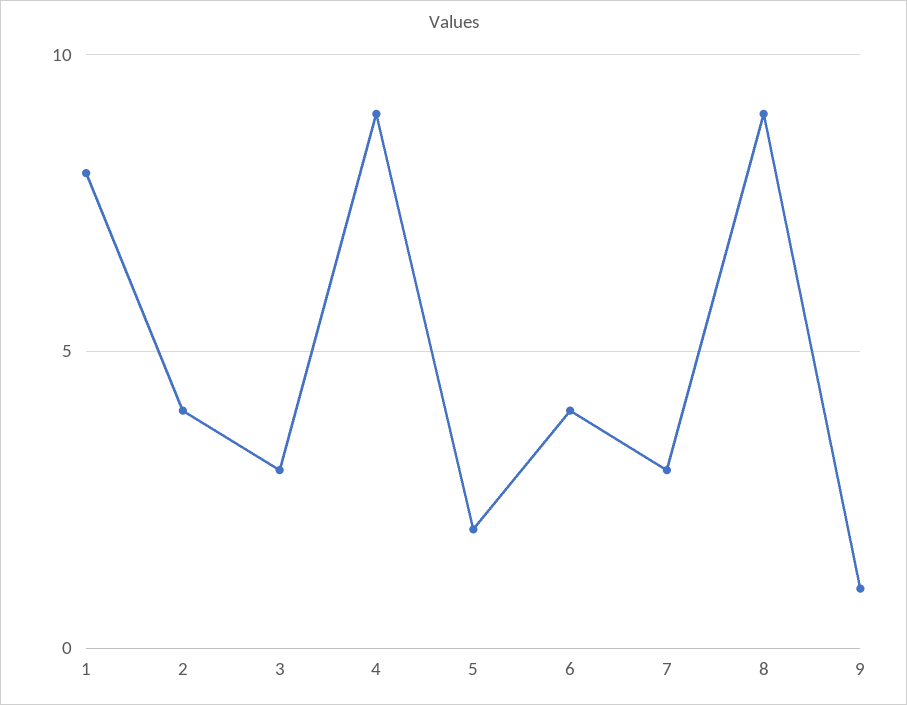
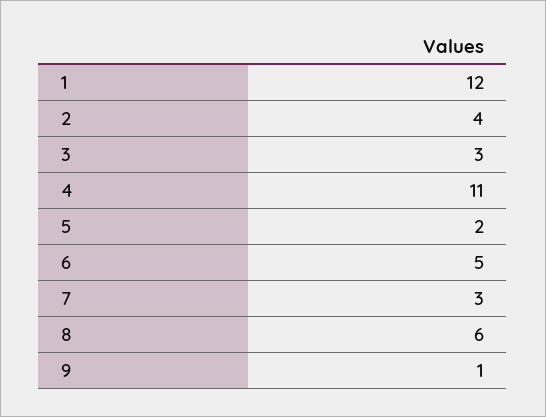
1: 8 -> 12
4: 9 -> 11
6: 4 -> 5
8: 9 -> 6

